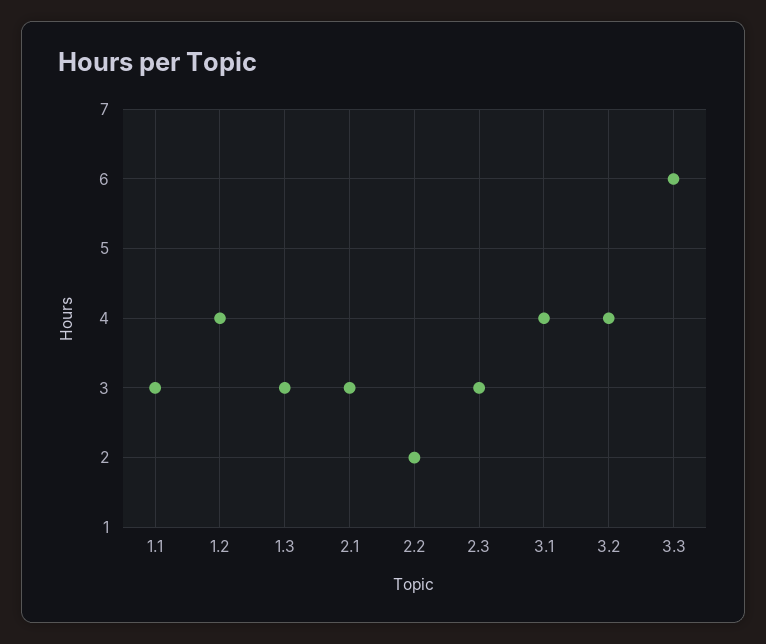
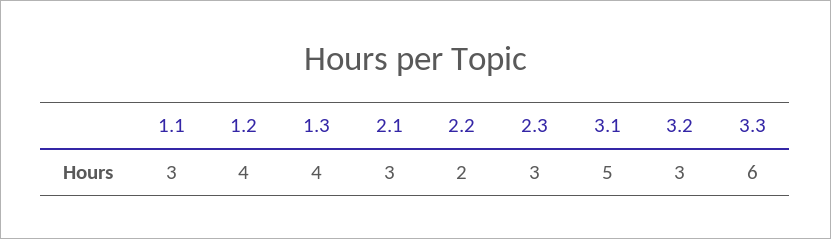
1.3: 3 -> 4
3.1: 4 -> 5
3.2: 4 -> 3

